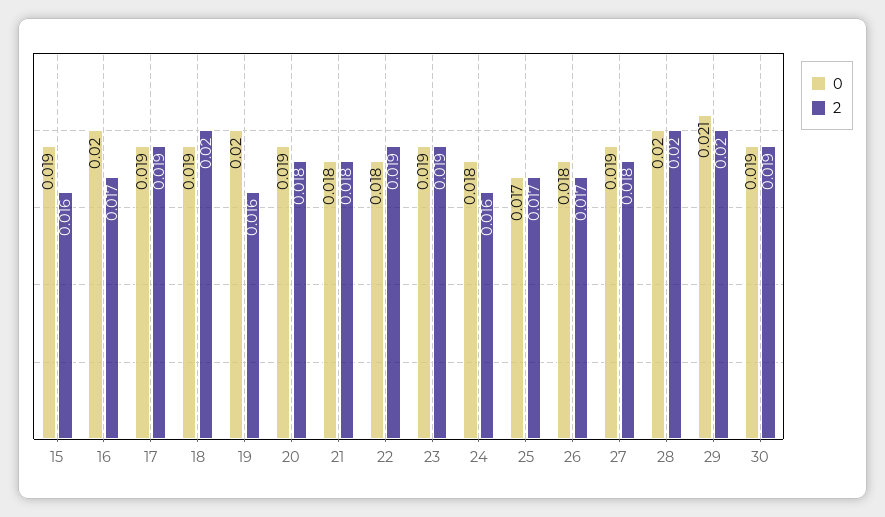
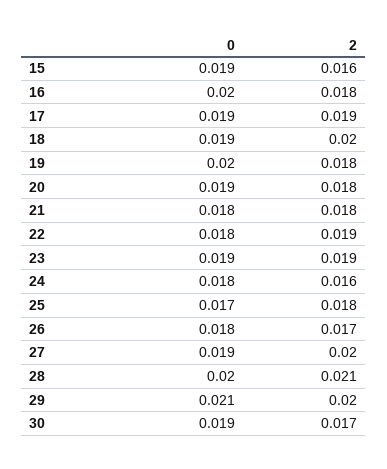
2, 16: 0.017 -> 0.018
2, 19: 0.016 -> 0.018
2, 25: 0.017 -> 0.018
2, 27: 0.018 -> 0.02
2, 28: 0.02 -> 0.021
2, 30: 0.019 -> 0.017

